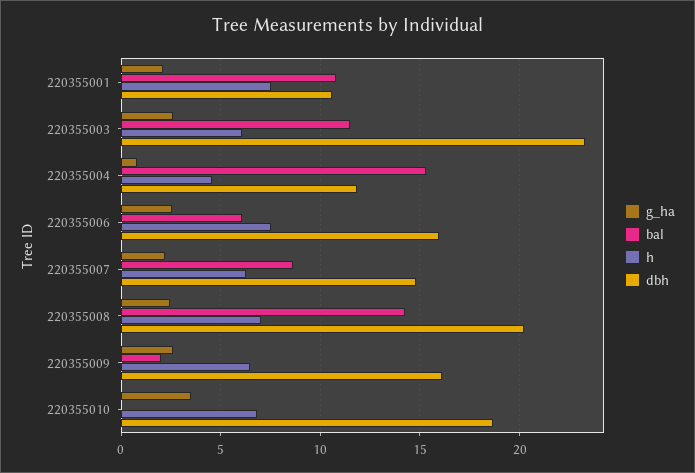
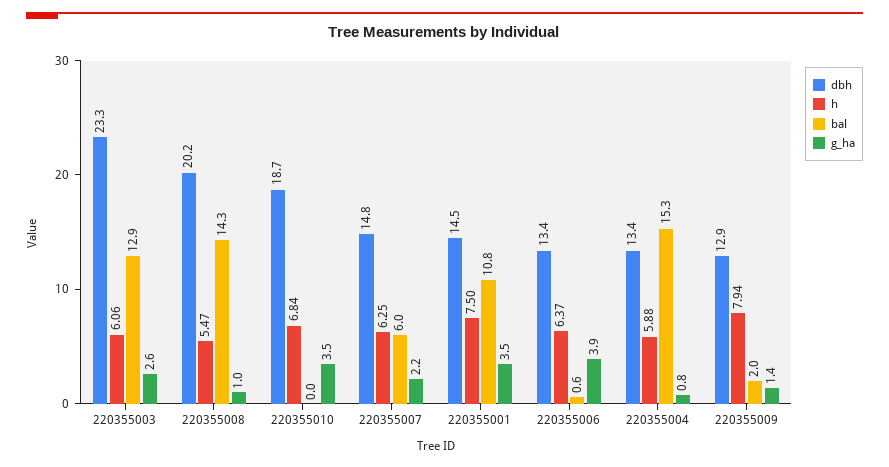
g_ha, 220355001: 2 -> 3.5
dbh, 220355001: 10.5 -> 14.5
bal, 220355003: 11.5 -> 12.9
h, 220355004: 4.5 -> 5.88
dbh, 220355004: 12 -> 13.4
g_ha, 220355006: 2.5 -> 3.9
bal, 220355006: 6 -> 0.6
h, 220355006: 7.5 -> 6.37
dbh, 220355006: 16 -> 13.4
bal, 220355007: 8.5 -> 6
g_ha, 220355008: 2.5 -> 1
h, 220355008: 7 -> 5.47
g_ha, 220355009: 2.5 -> 1.4
h, 220355009: 6.5 -> 7.94
dbh, 220355009: 16 -> 12.9

